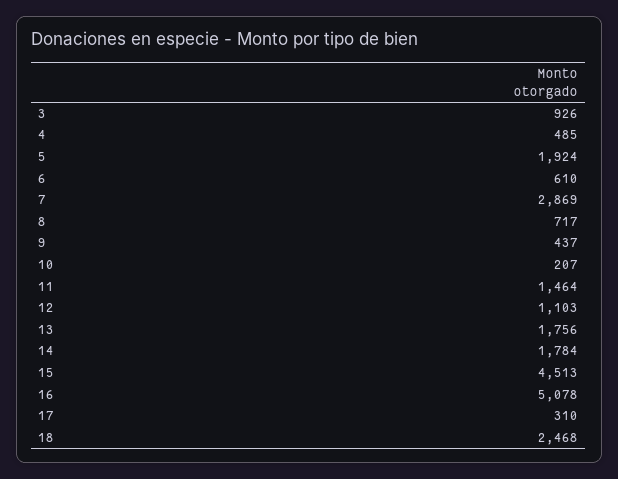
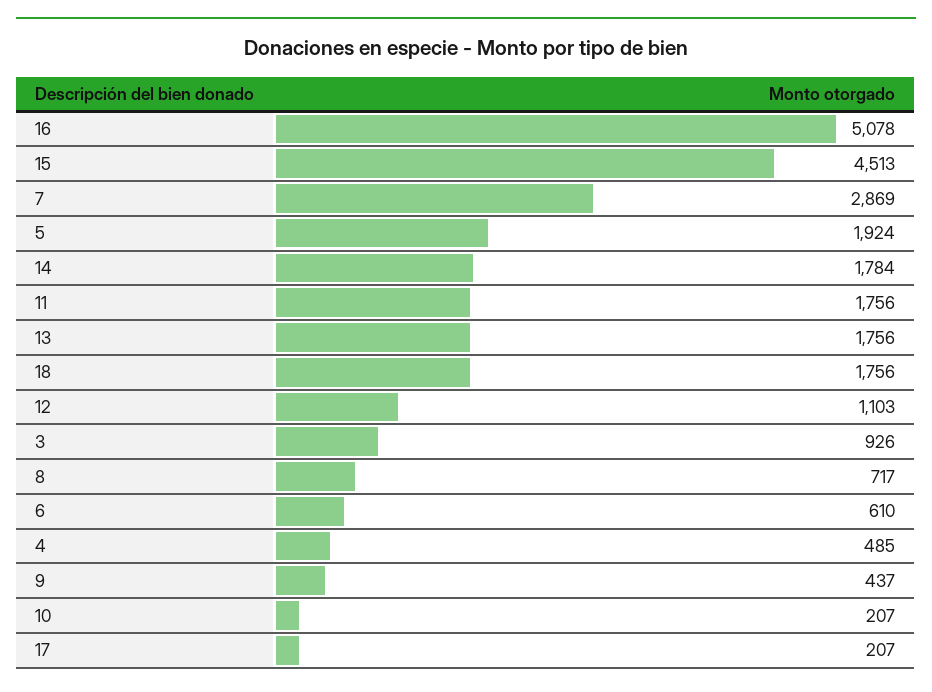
11: 1464 -> 1756
17: 310 -> 207
18: 2468 -> 1756

